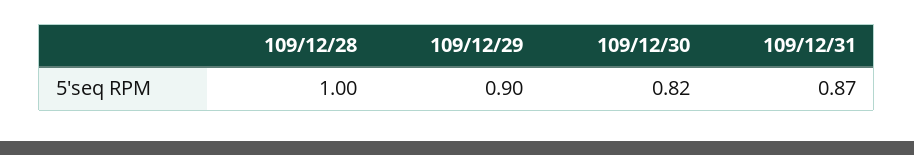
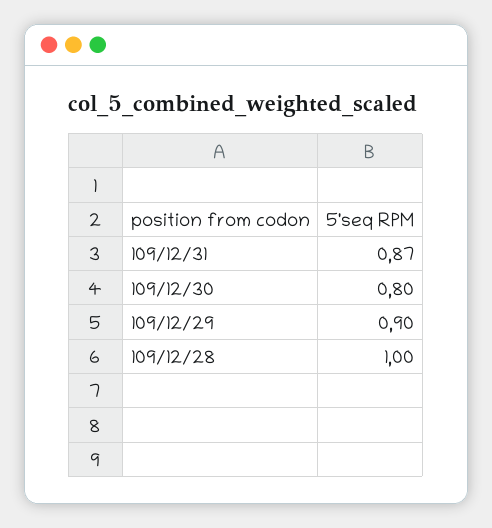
109/12/30: 0.82 -> 0.8

